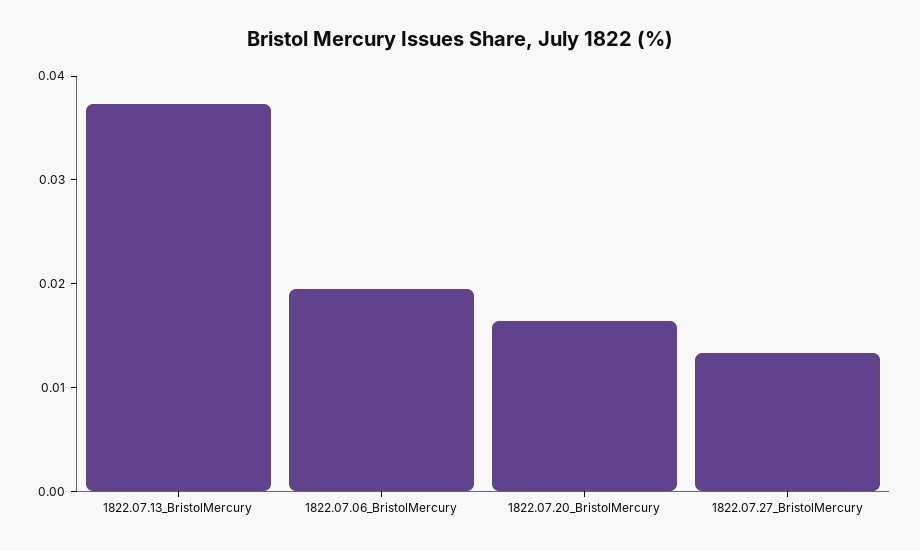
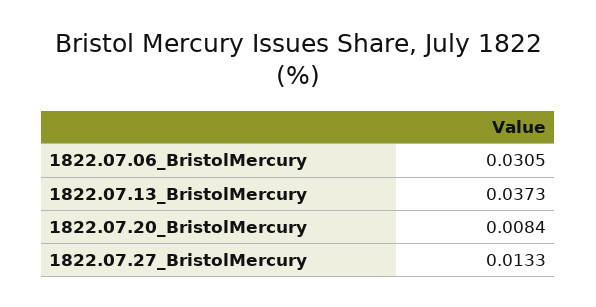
1822.07.06_BristolMercury: 0.02 -> 0.0305
1822.07.20_BristolMercury: 0.016 -> 0.0084

